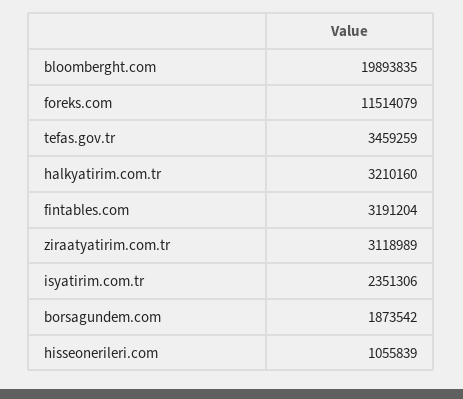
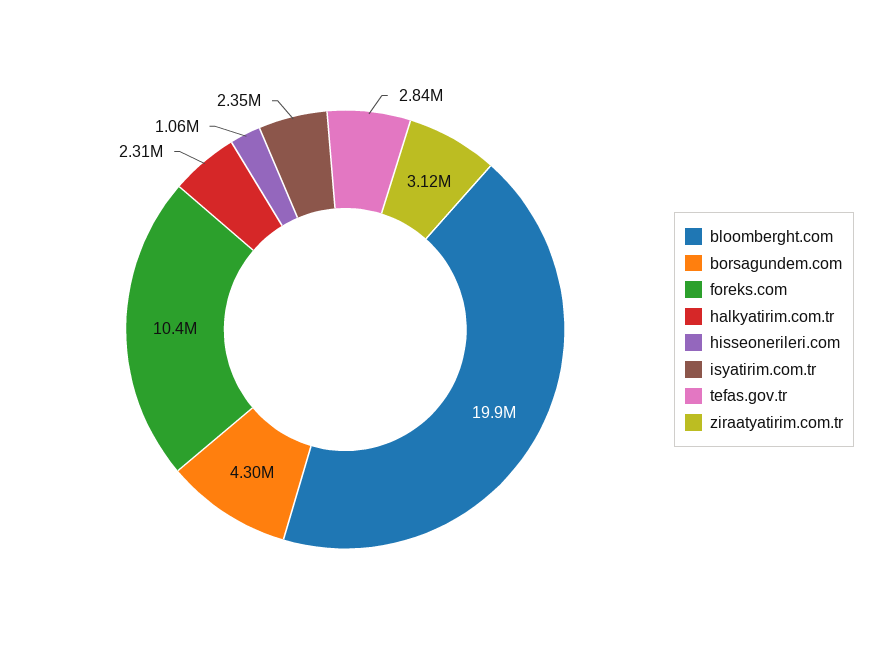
foreks.com: 11514079 -> 10400000
tefas.gov.tr: 3459259 -> 2840000
halkyatirim.com.tr: 3210160 -> 2310000
fintables.com: 3191204 -> none
borsagundem.com: 1873542 -> 4300000

